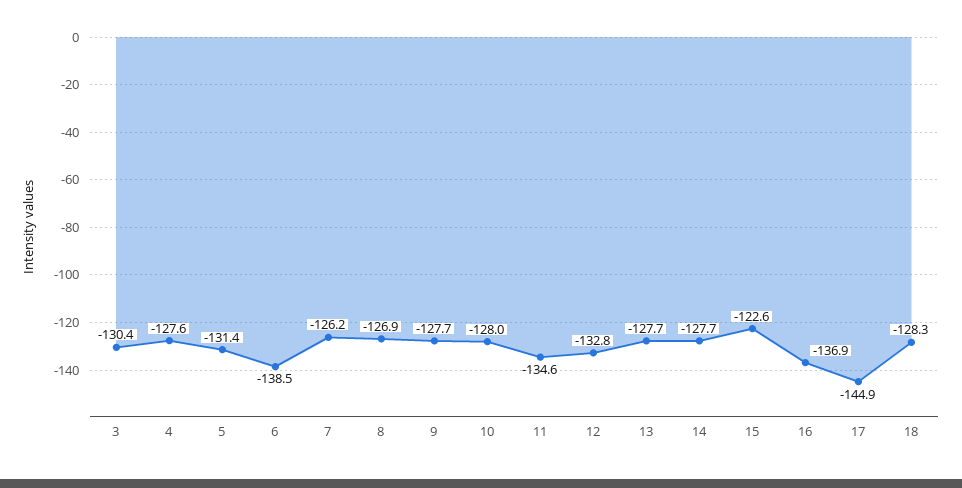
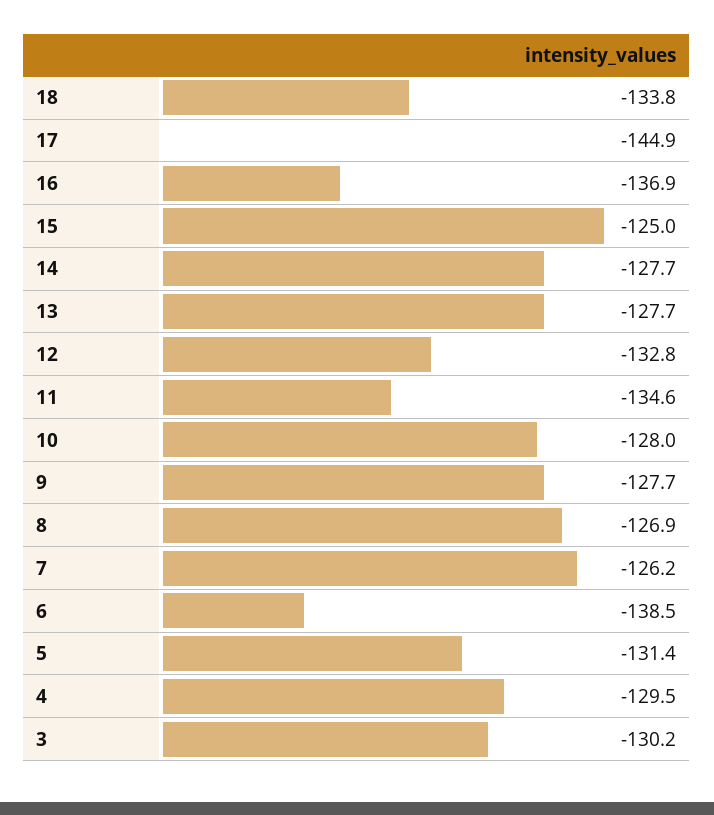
3: -130.4 -> -130.2
4: -127.6 -> -129.5
15: -122.6 -> -125
18: -128.3 -> -133.8

